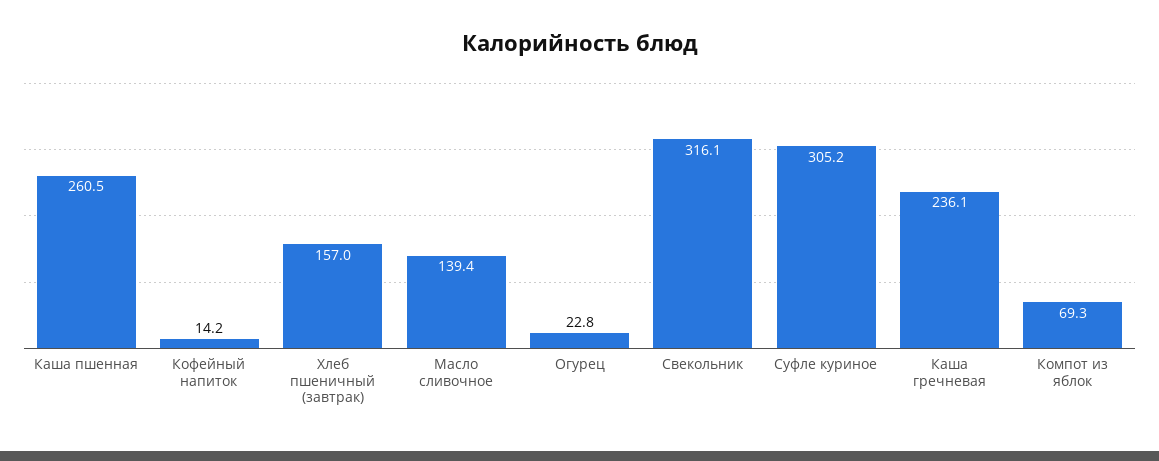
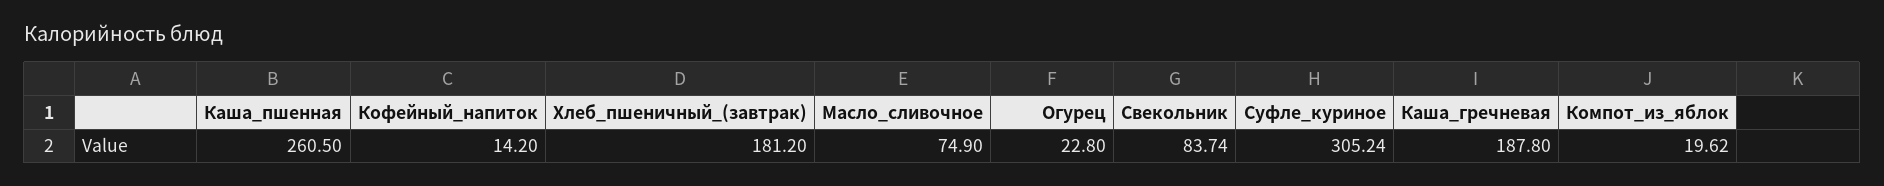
Хлеб пшеничный (завтрак): 157 -> 181.2
Масло сливочное: 139.4 -> 74.9
Свекольник: 316.1 -> 83.74
Каша гречневая: 236.1 -> 187.8
Компот из яблок: 69.3 -> 19.62

